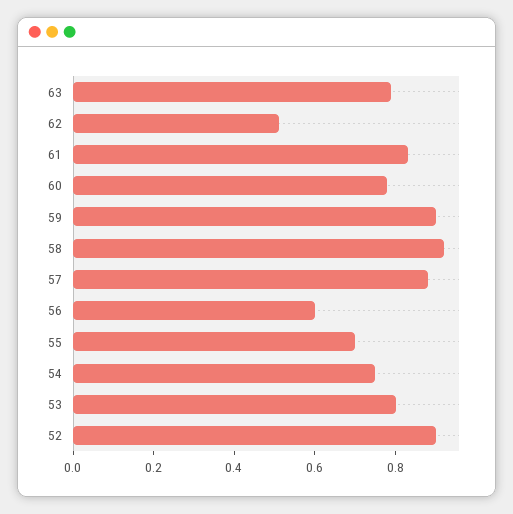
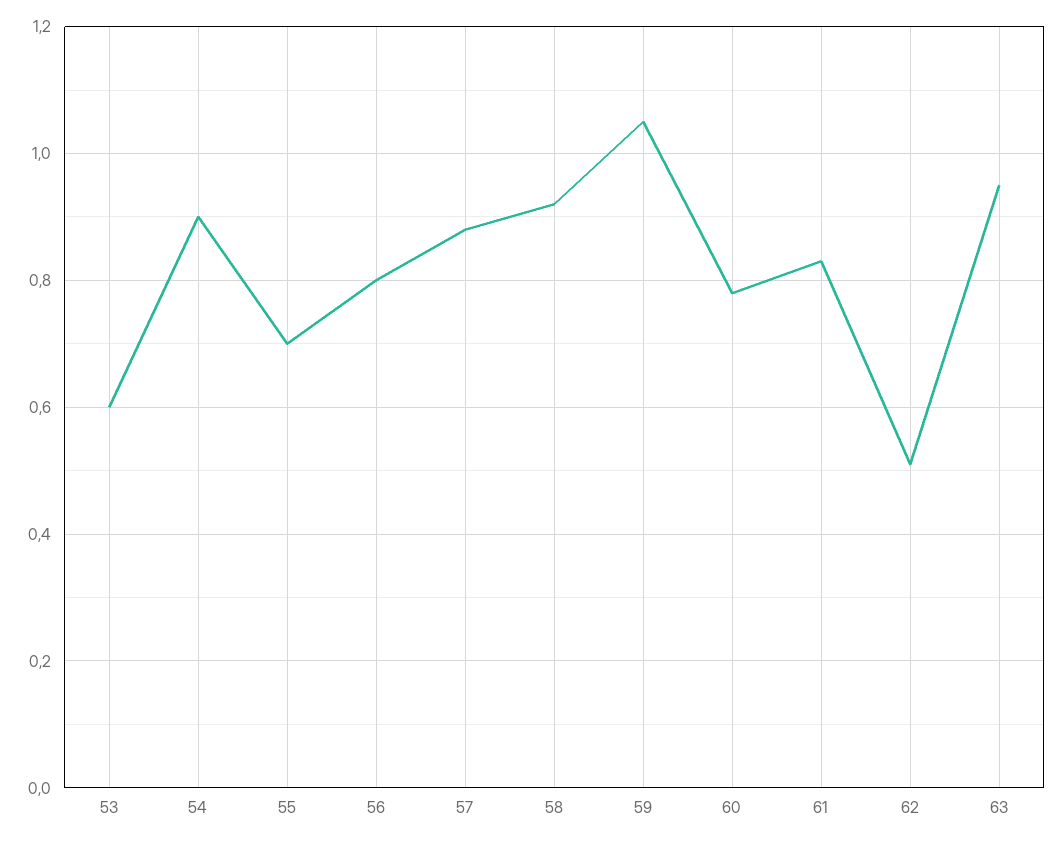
63: 0.8 -> 0.95
59: 0.9 -> 1.05
56: 0.6 -> 0.8
54: 0.75 -> 0.9
53: 0.8 -> 0.6
52: 0.9 -> none

